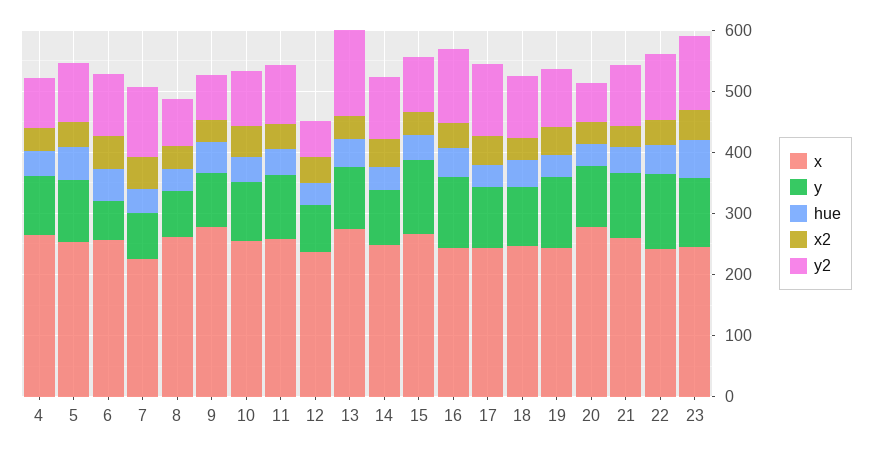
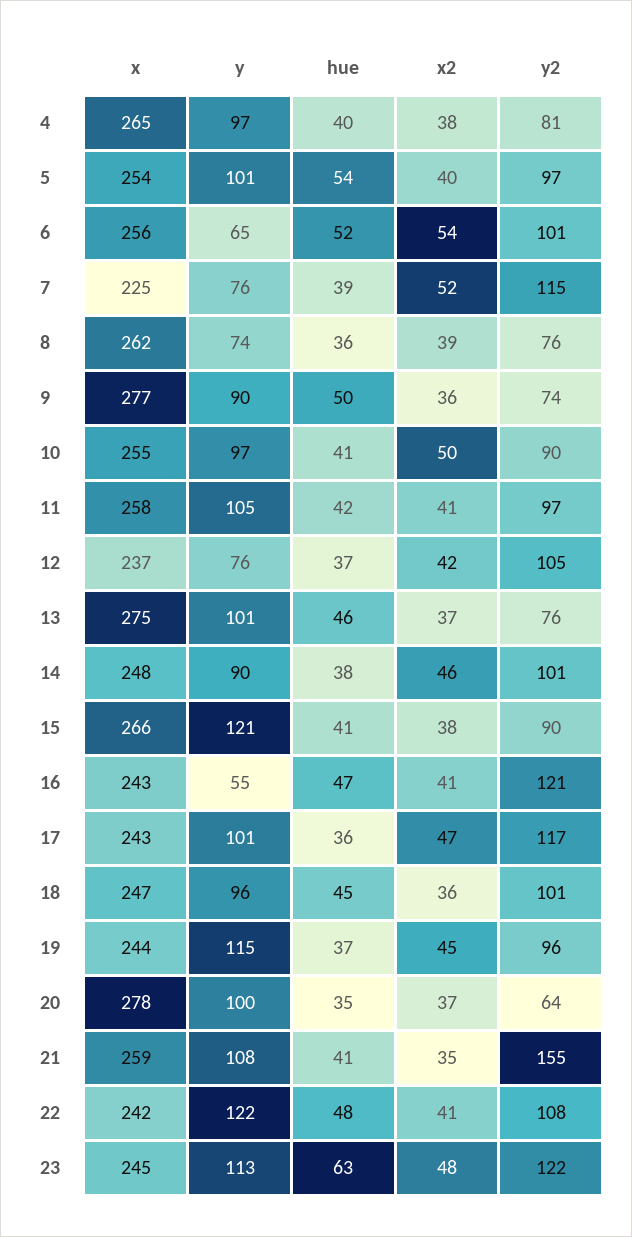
y2, 12: 60 -> 105
y2, 13: 140 -> 76
y, 16: 120 -> 55
y2, 21: 100 -> 155

